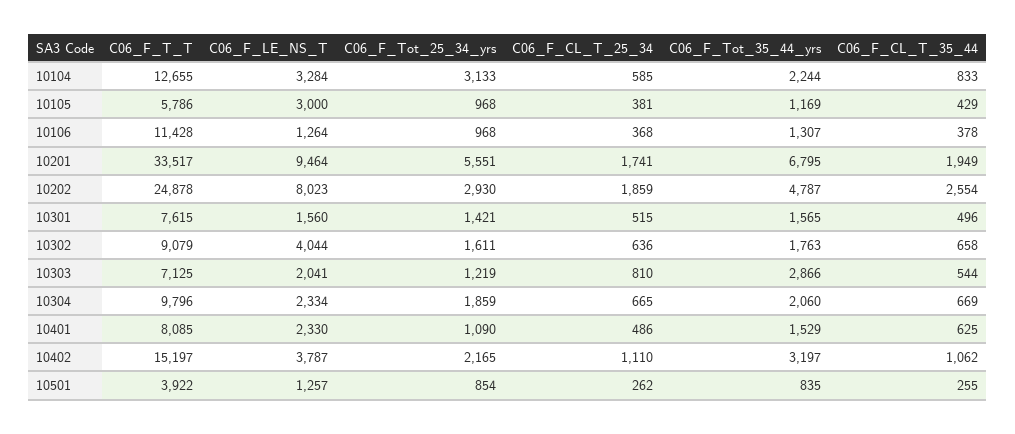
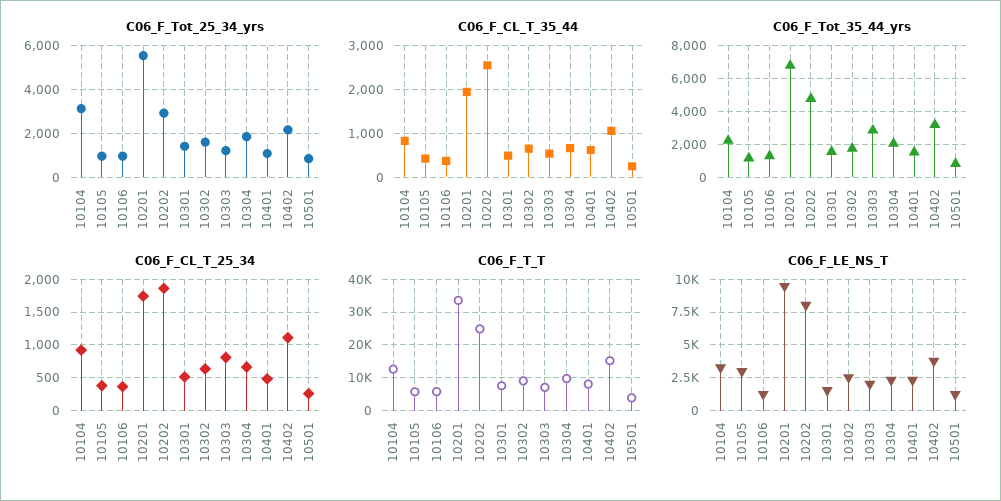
C06_F_CL_T_25_34, 10104: 585 -> 900
C06_F_T_T, 10106: 11428 -> 6000
C06_F_LE_NS_T, 10302: 4044 -> 2500

